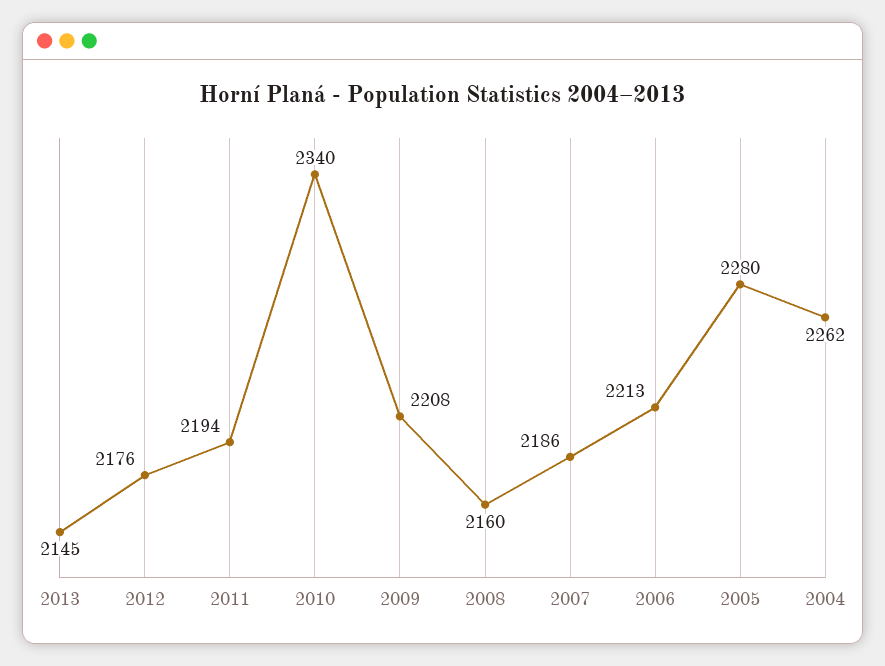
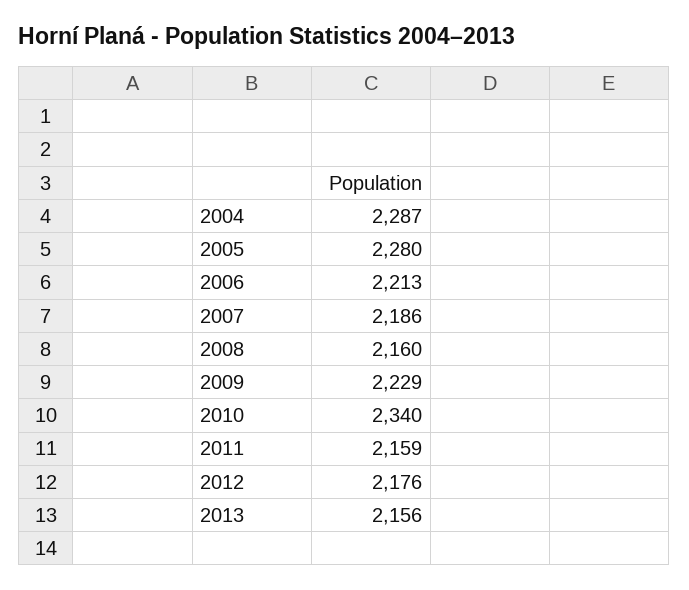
2013: 2145 -> 2156
2011: 2194 -> 2159
2009: 2208 -> 2229
2004: 2262 -> 2287

